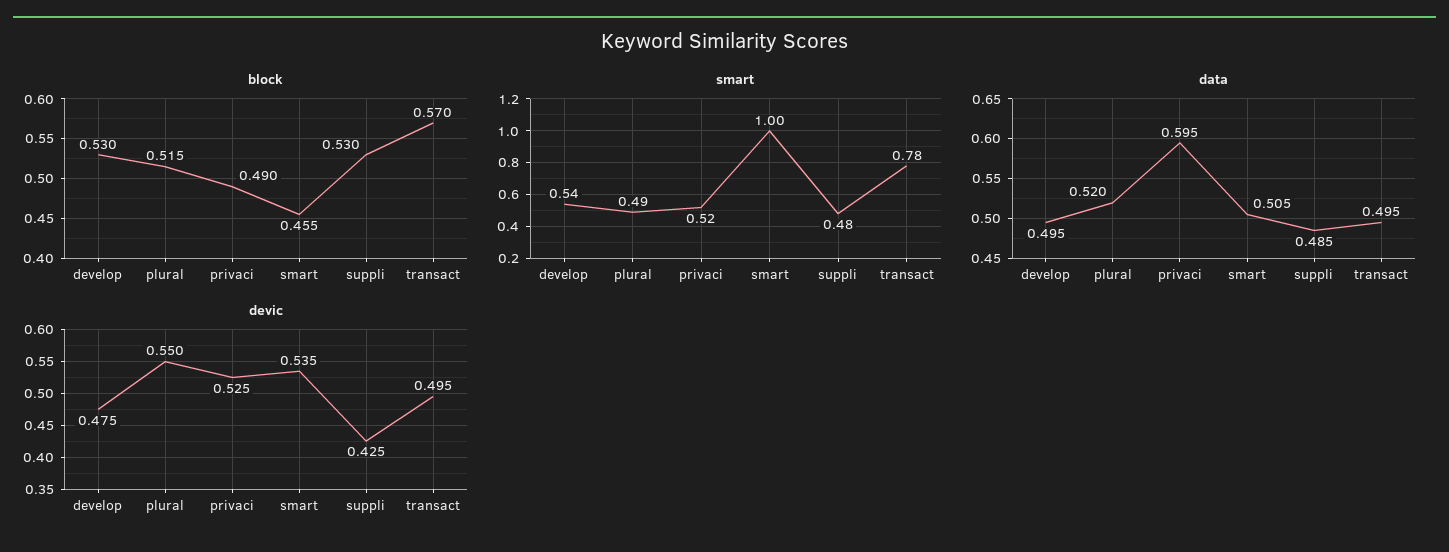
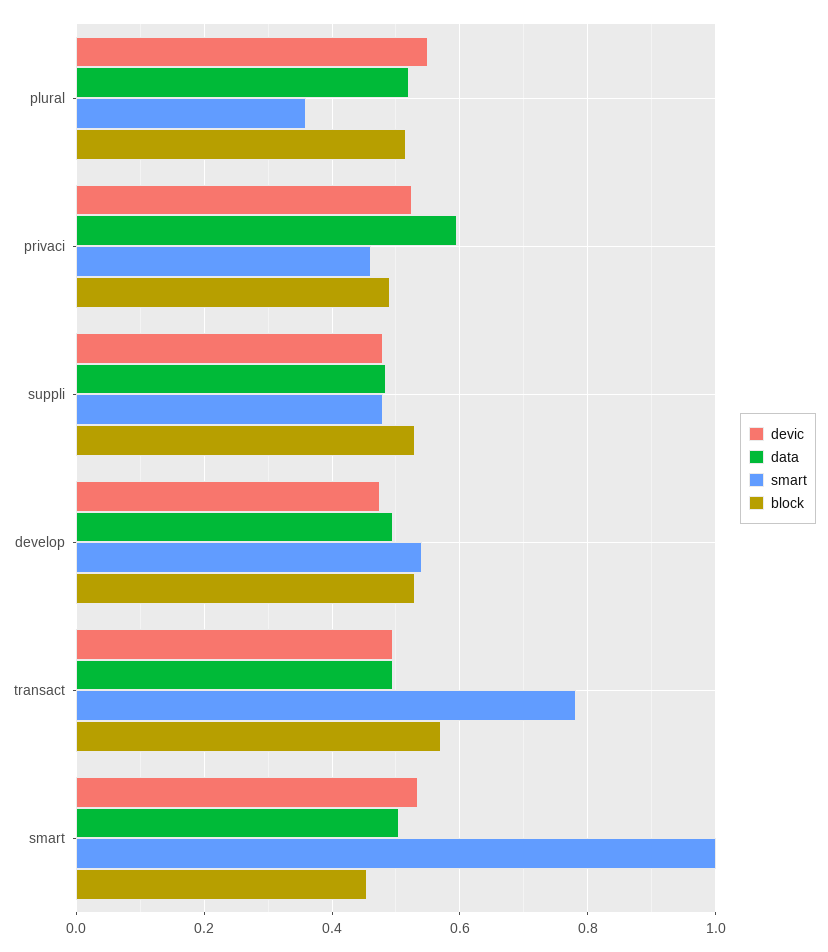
smart, plural: 0.49 -> 0.36
smart, privaci: 0.52 -> 0.46
devic, suppli: 0.425 -> 0.48

